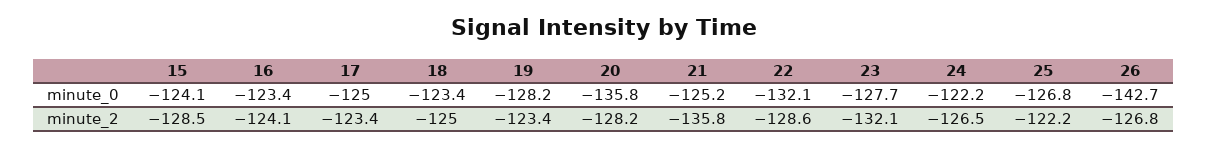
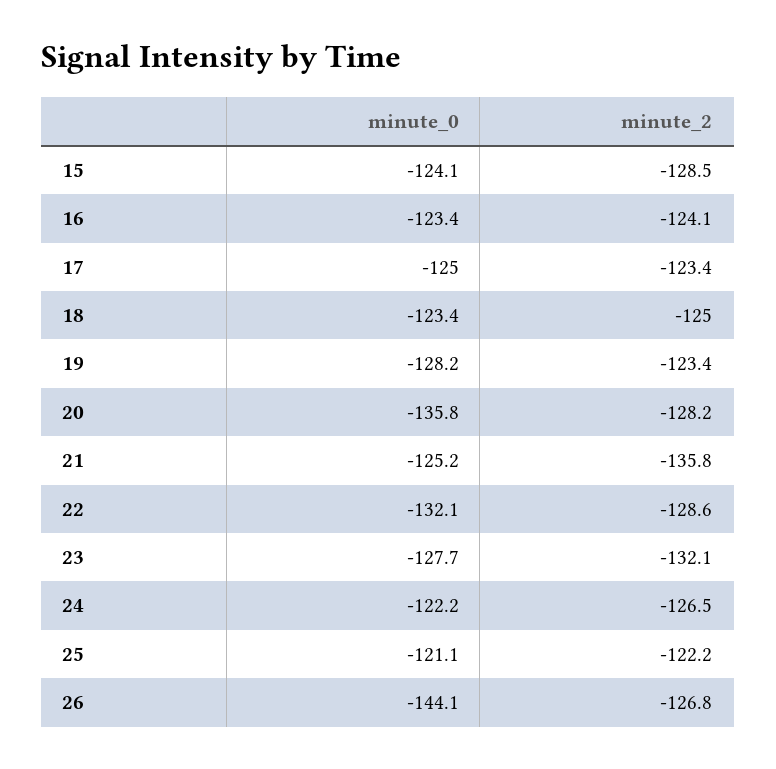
25, minute_0: -126.8 -> -121.1
26, minute_0: -142.7 -> -144.1

